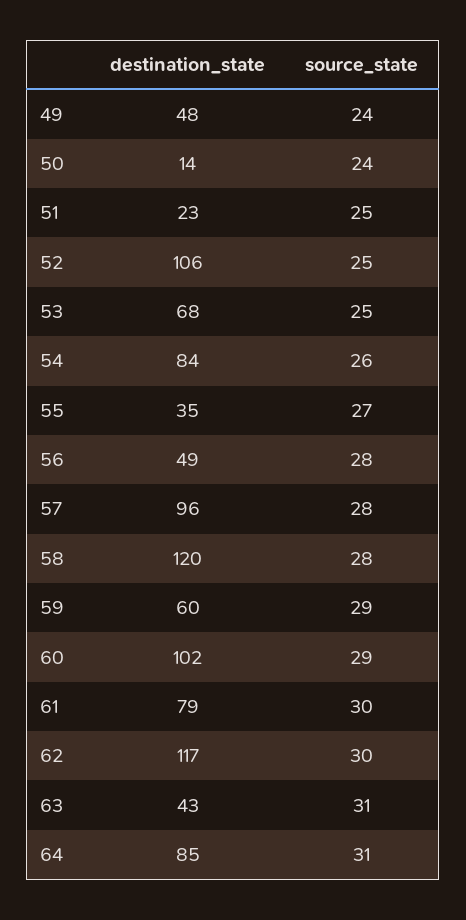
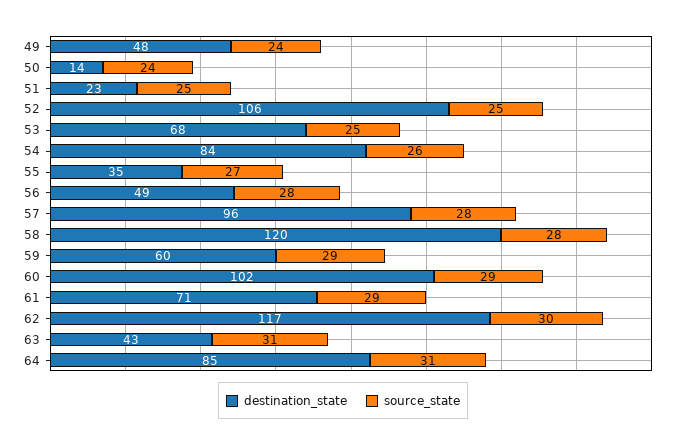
destination_state, 61: 79 -> 71
source_state, 61: 30 -> 29

